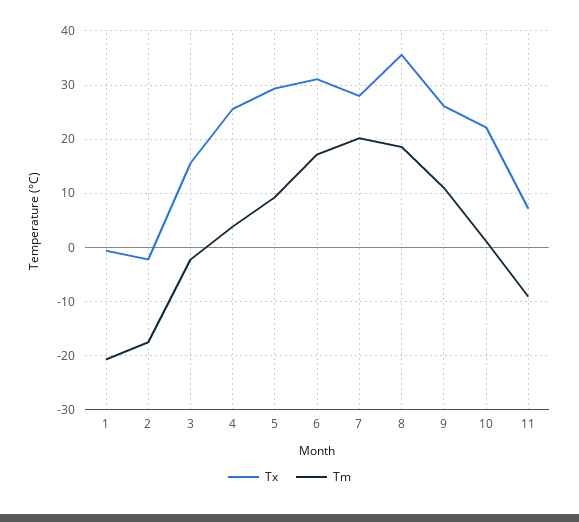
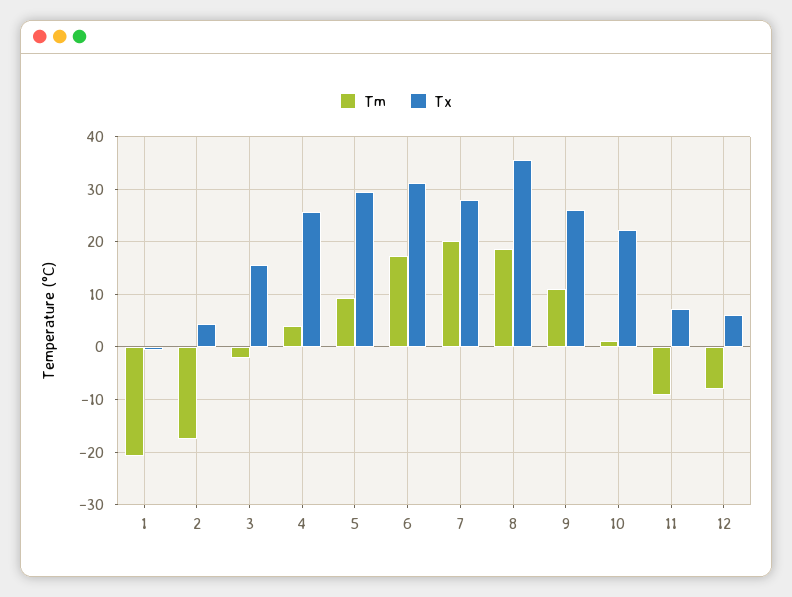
Tx, 2: -2 -> 4
Tm, 12: none -> -8
Tx, 12: none -> 6

